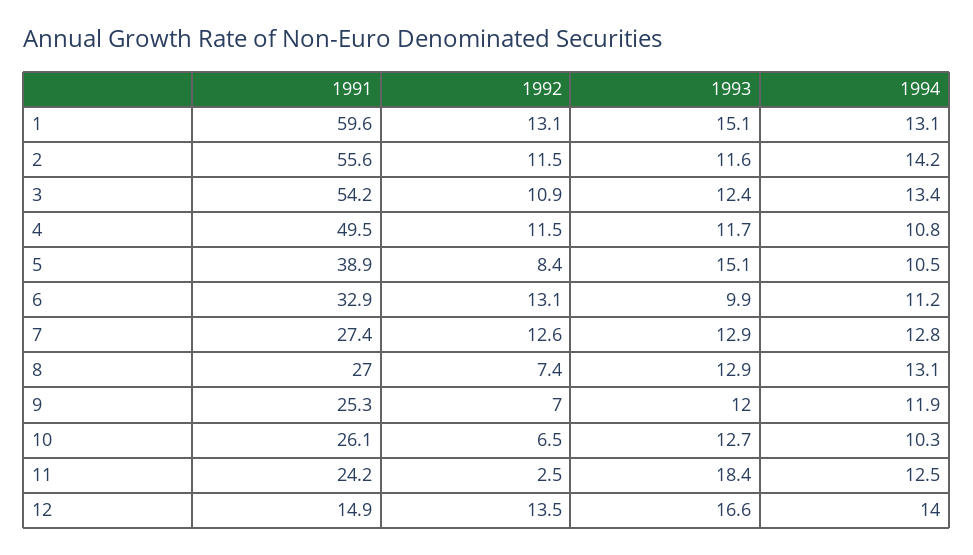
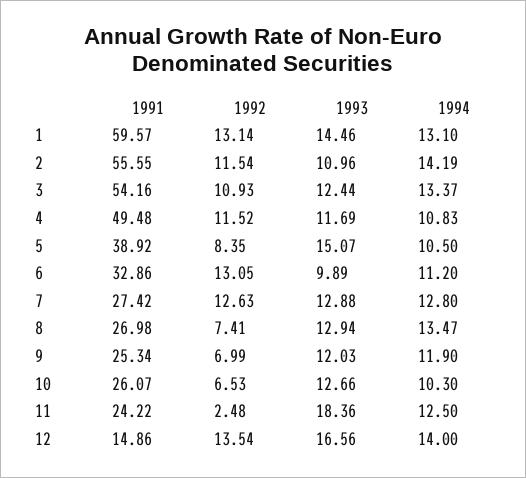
1993, 1: 15.1 -> 14.46
1993, 2: 11.6 -> 10.96
1994, 8: 13.1 -> 13.47

